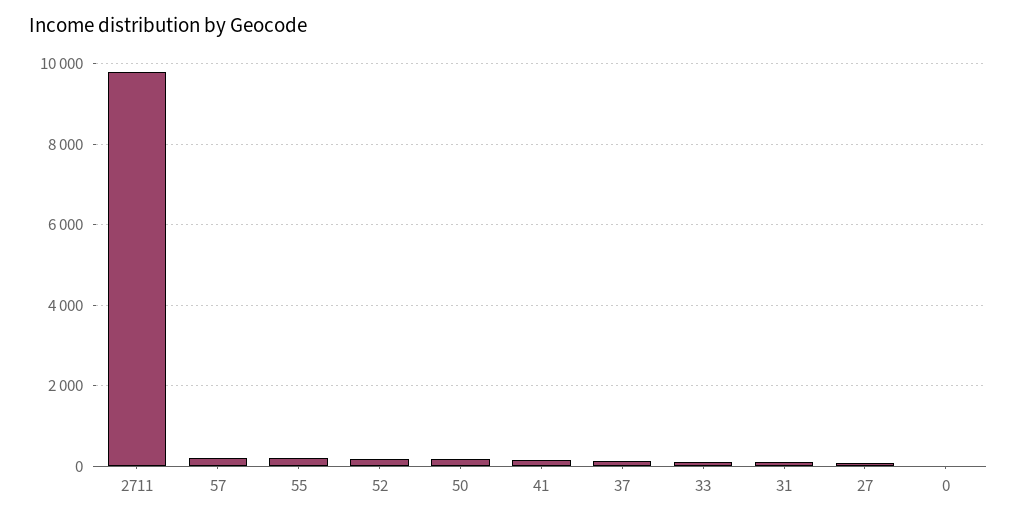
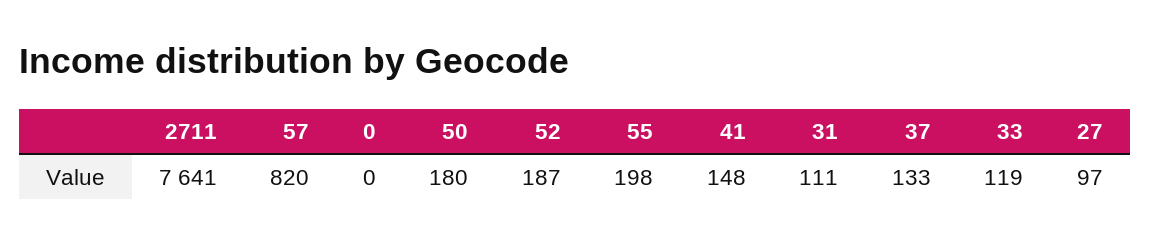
2711: 9800 -> 7641
57: 200 -> 820

